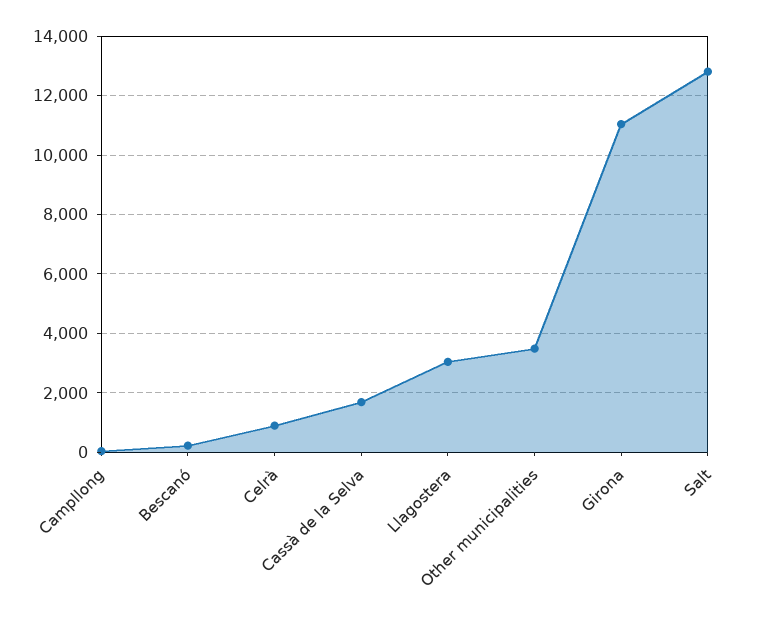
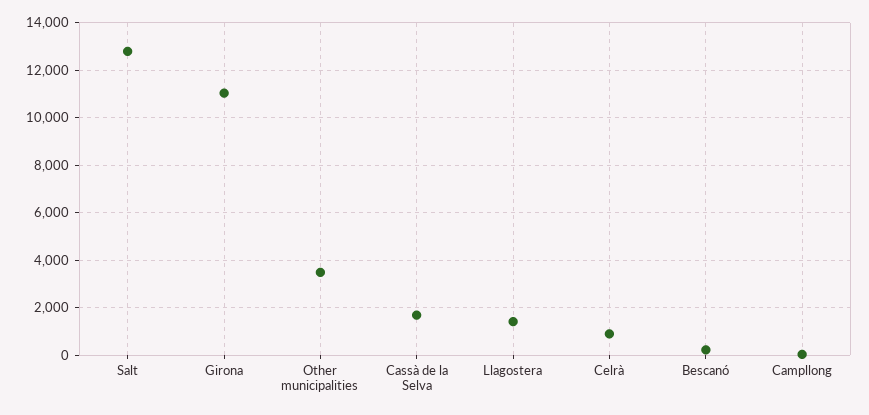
Llagostera: 3000 -> 1500

